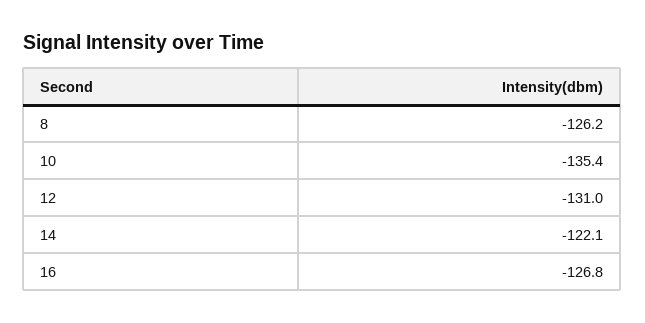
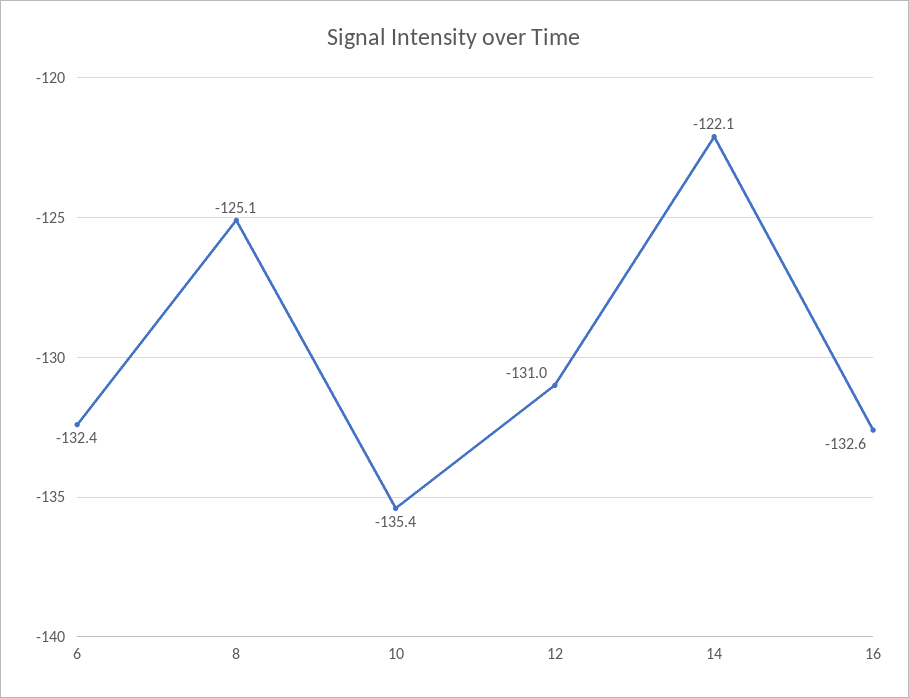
8: -126.2 -> -125.1
16: -126.8 -> -132.6
6: none -> -132.4

